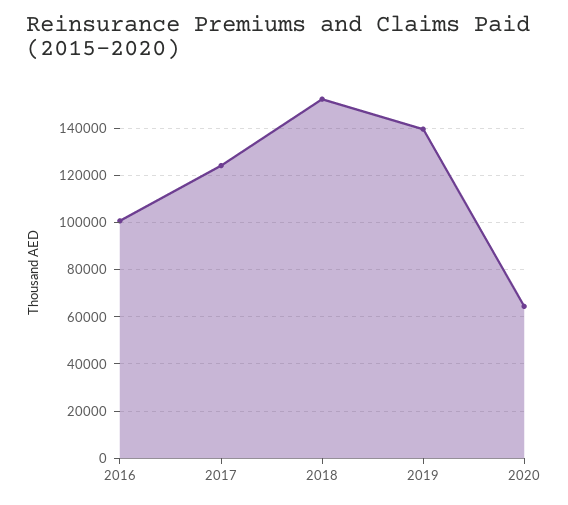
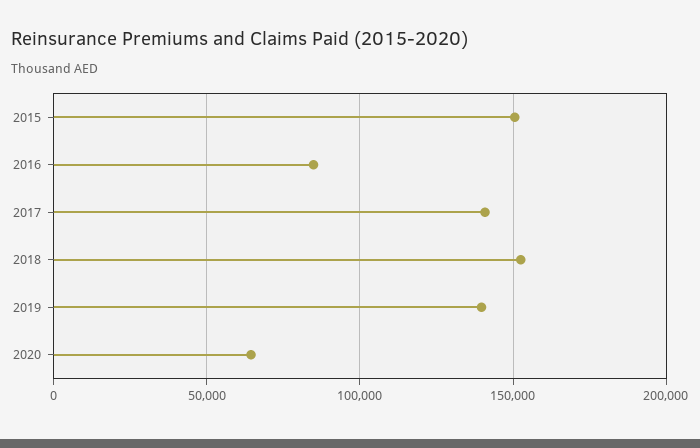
2016: 100000 -> 85000
2017: 125000 -> 140000
2015: none -> 150000

